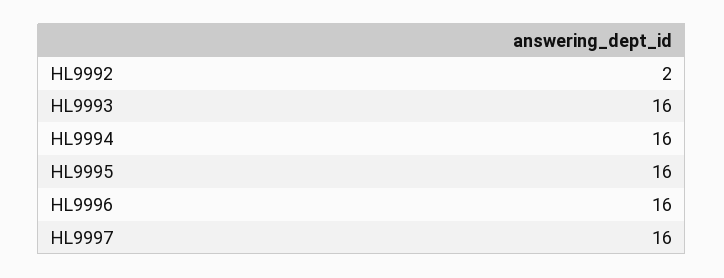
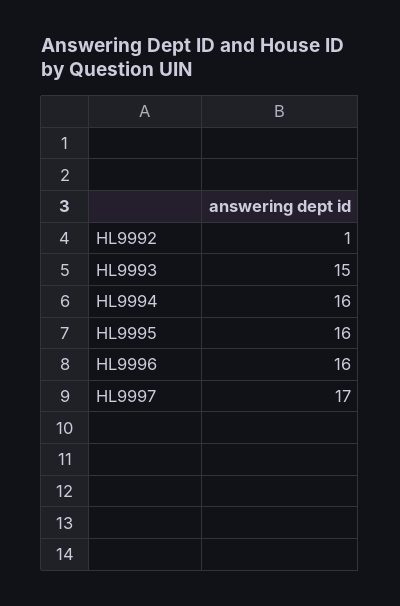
HL9992: 2 -> 1
HL9993: 16 -> 15
HL9997: 16 -> 17

